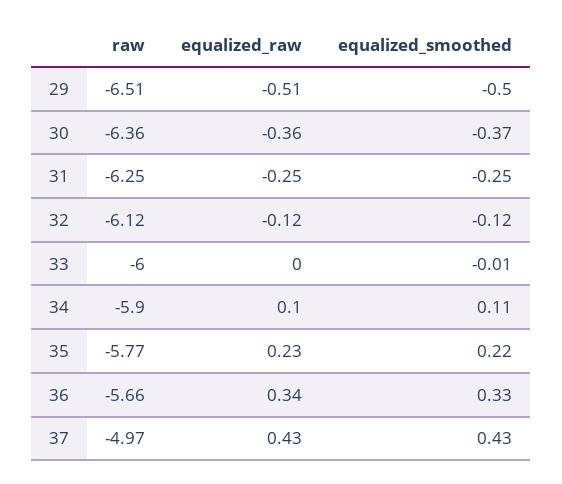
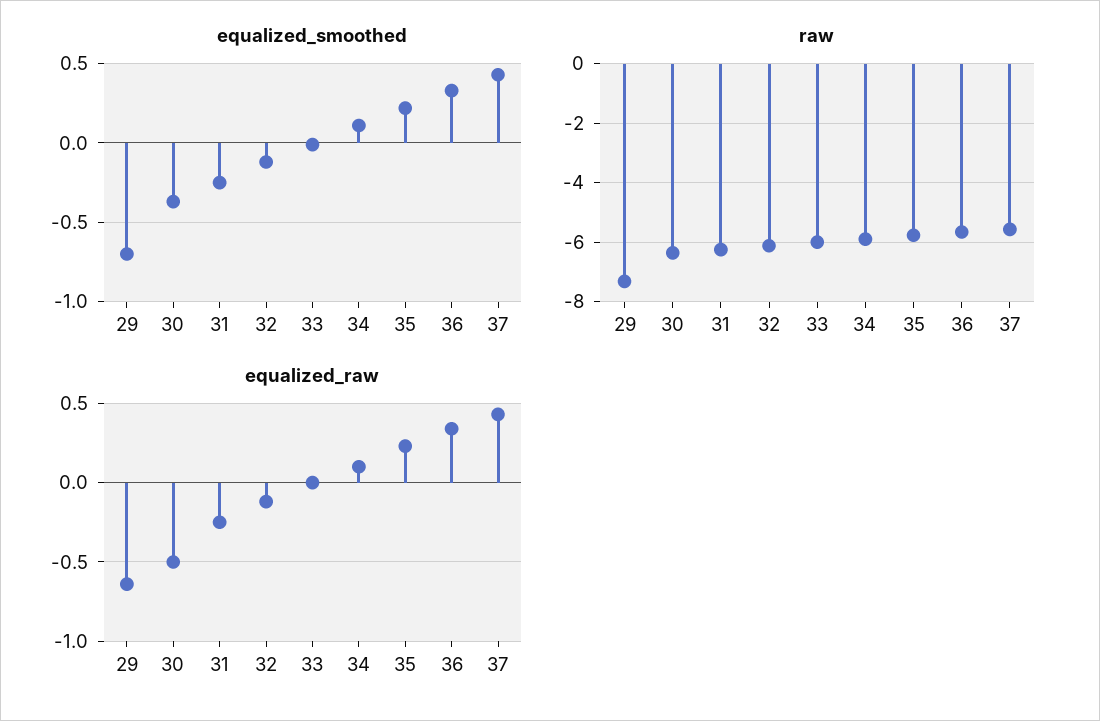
raw, 29: -6.51 -> -7.25
equalized_raw, 29: -0.51 -> -0.65
equalized_smoothed, 29: -0.5 -> -0.7
equalized_raw, 30: -0.36 -> -0.5
raw, 37: -4.97 -> -5.5

